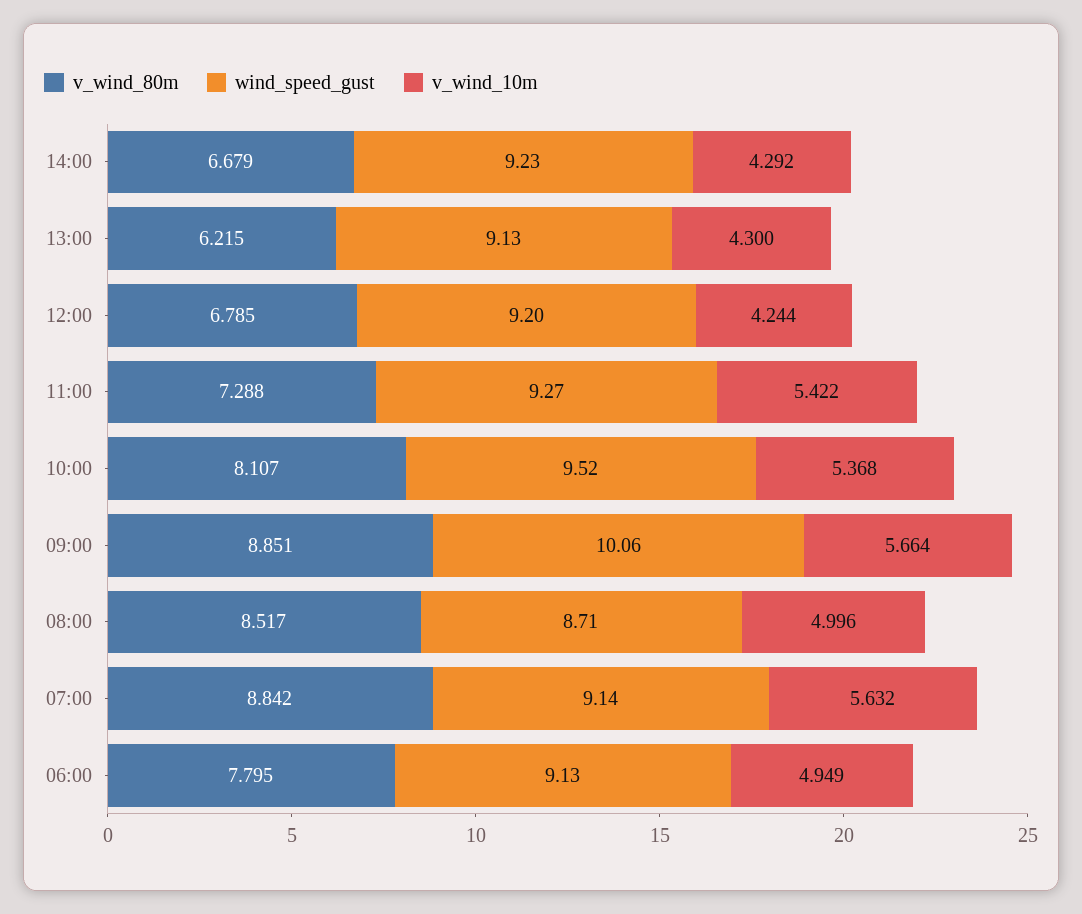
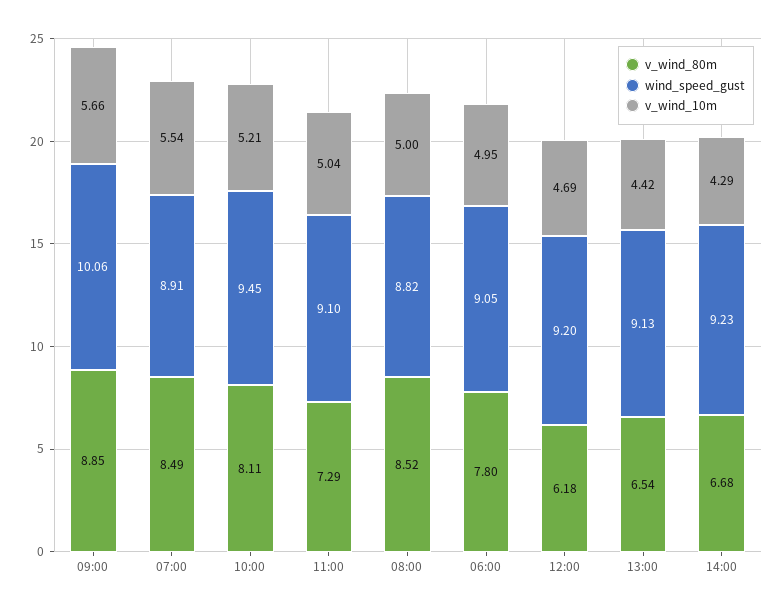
v_wind_80m, 13:00: 6.215 -> 6.54
v_wind_10m, 13:00: 4.3 -> 4.42
v_wind_80m, 12:00: 6.785 -> 6.18
v_wind_10m, 12:00: 4.244 -> 4.69
wind_speed_gust, 11:00: 9.27 -> 9.1
v_wind_10m, 11:00: 5.422 -> 5.04
wind_speed_gust, 10:00: 9.52 -> 9.45
v_wind_10m, 10:00: 5.368 -> 5.21
wind_speed_gust, 08:00: 8.71 -> 8.82
v_wind_80m, 07:00: 8.842 -> 8.49
wind_speed_gust, 07:00: 9.14 -> 8.91
v_wind_10m, 07:00: 5.632 -> 5.54
wind_speed_gust, 06:00: 9.13 -> 9.05

